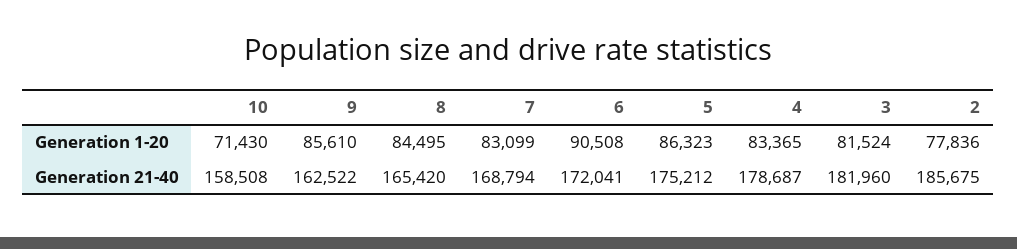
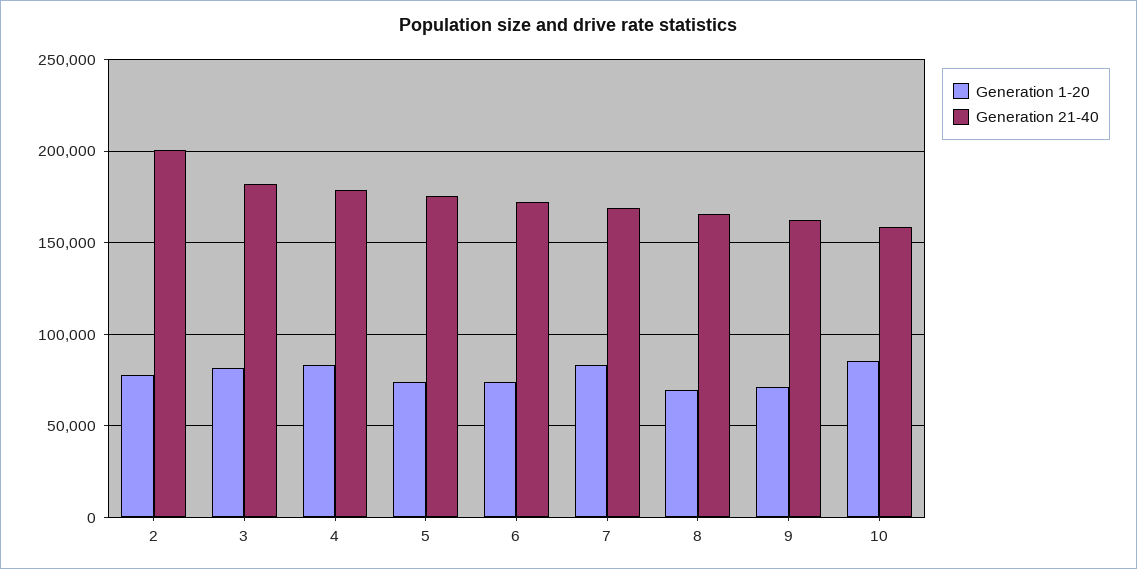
Generation 1-20, 10: 71430 -> 85000
Generation 1-20, 9: 85610 -> 70000
Generation 1-20, 8: 84495 -> 70000
Generation 1-20, 6: 90508 -> 75000
Generation 1-20, 5: 86323 -> 75000
Generation 21-40, 2: 185675 -> 200000

